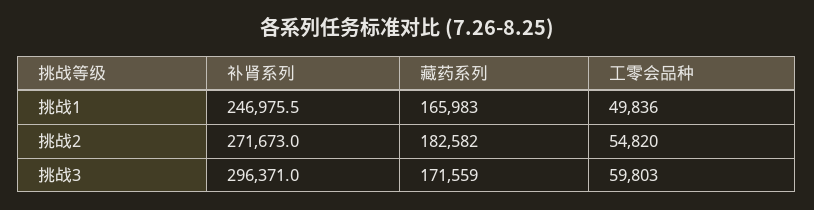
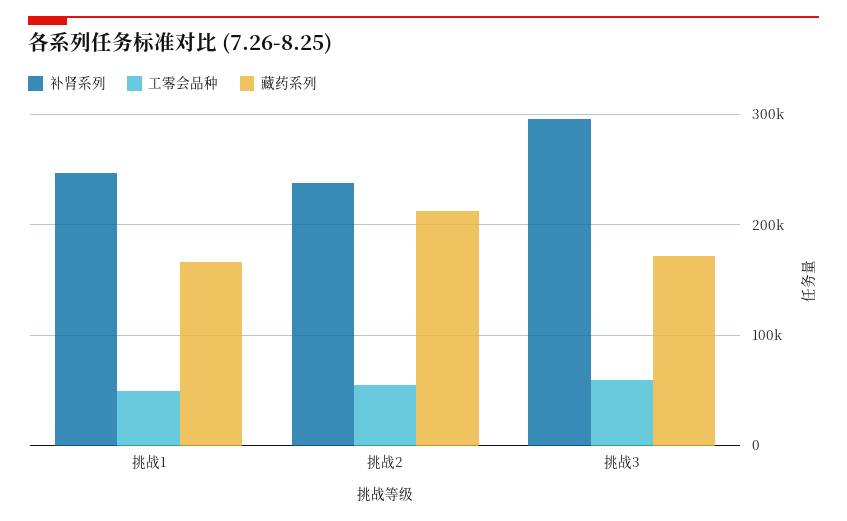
补肾系列, 挑战2: 271673 -> 240000
藏药系列, 挑战2: 182582 -> 210000

